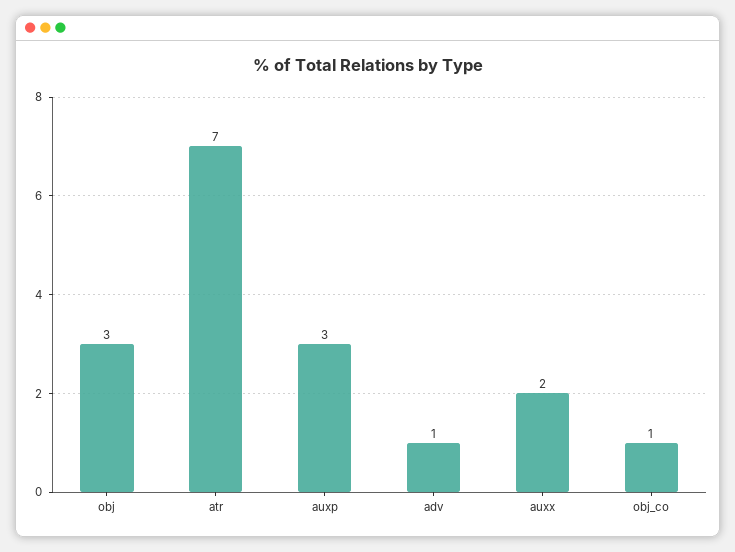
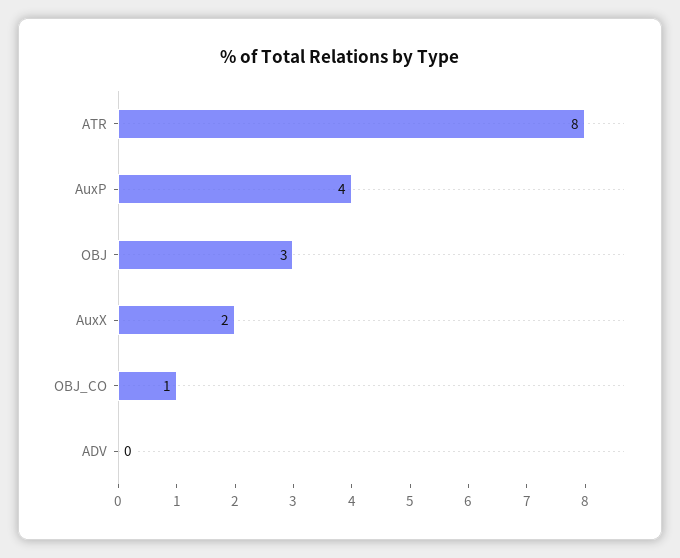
atr: 7 -> 8
auxp: 3 -> 4
adv: 1 -> 0

